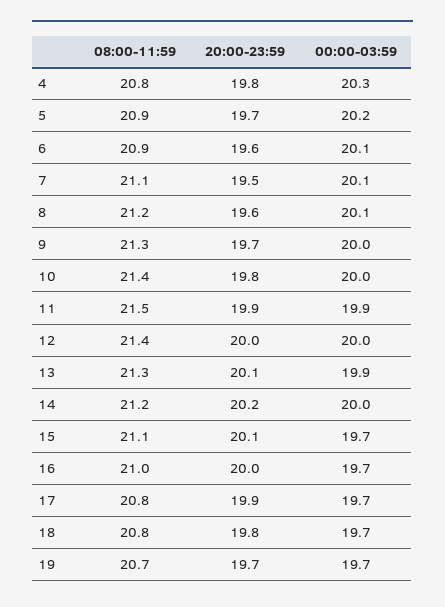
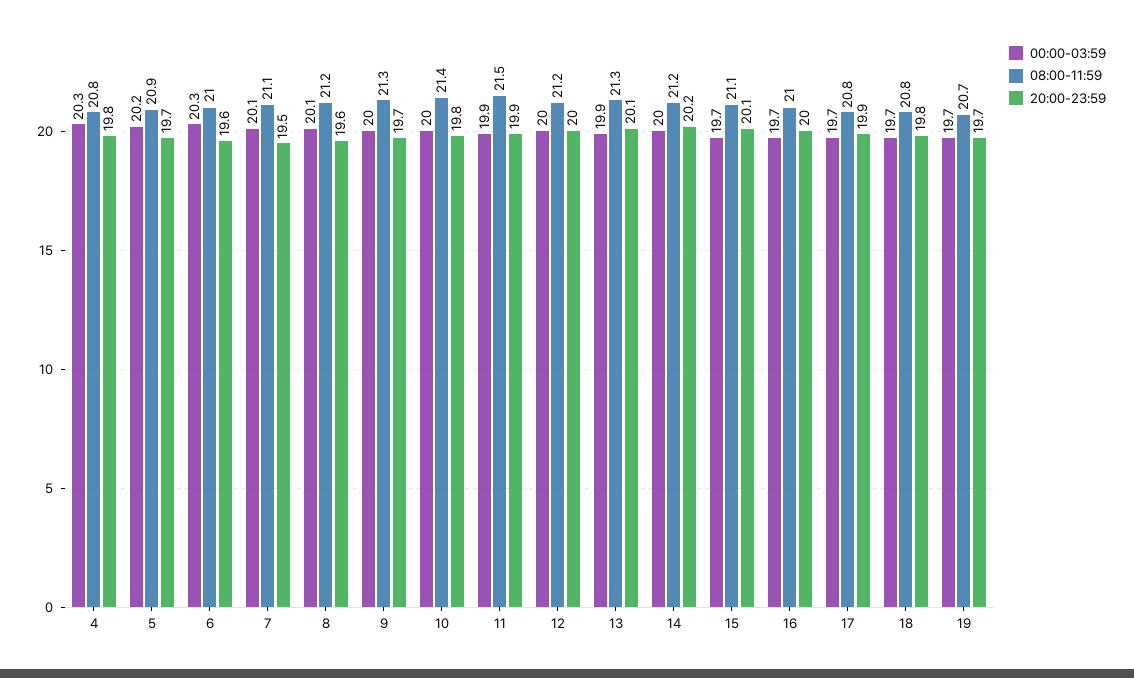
08:00-11:59, 6: 20.9 -> 21
00:00-03:59, 6: 20.1 -> 20.3
08:00-11:59, 12: 21.4 -> 21.2

